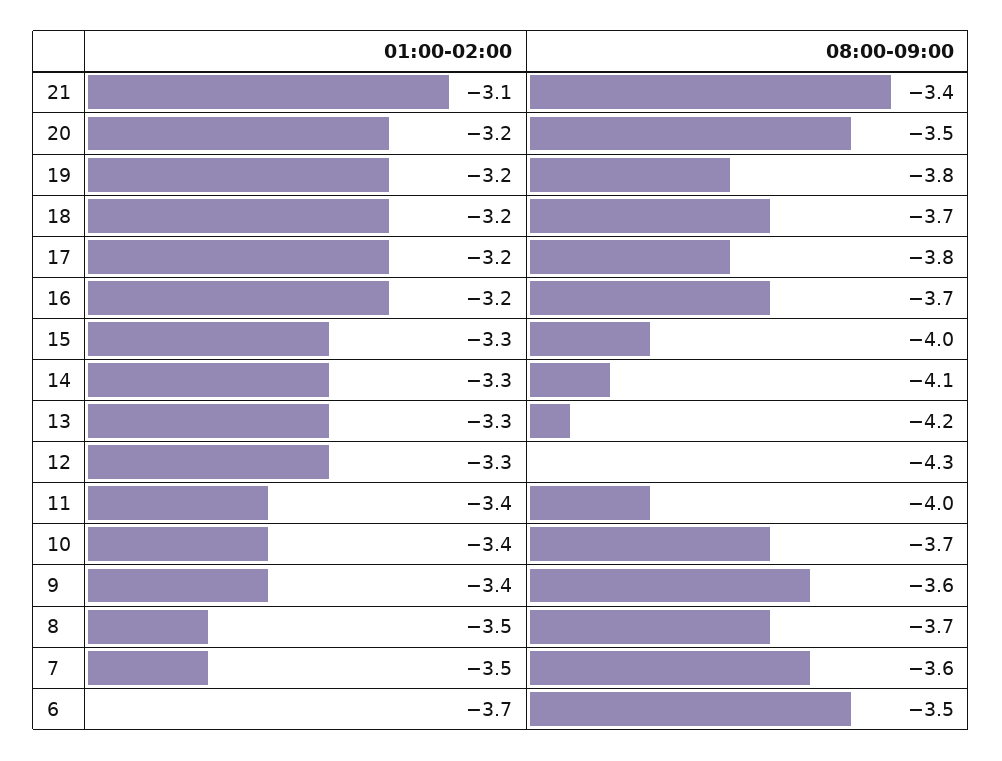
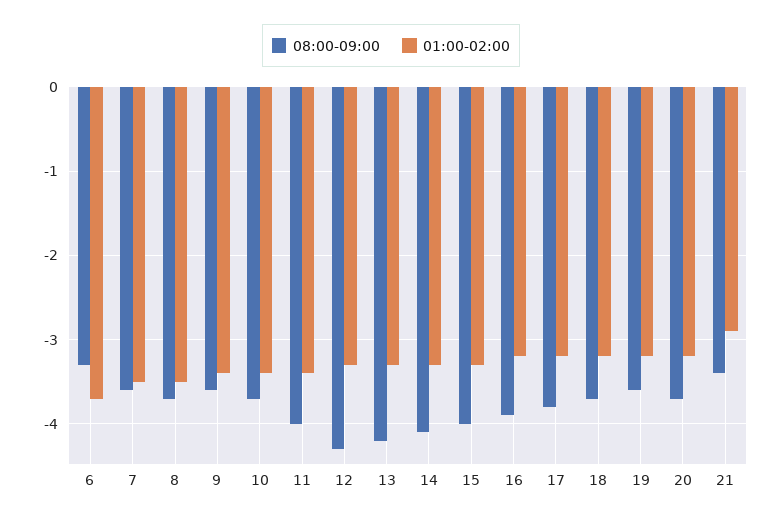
01:00-02:00, 21: -3.1 -> -2.9
08:00-09:00, 20: -3.5 -> -3.7
08:00-09:00, 19: -3.8 -> -3.6
08:00-09:00, 16: -3.7 -> -3.9
08:00-09:00, 6: -3.5 -> -3.3

